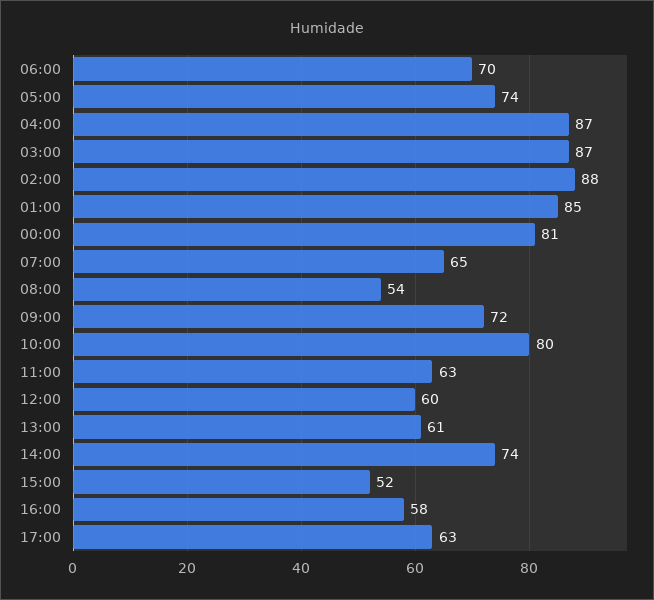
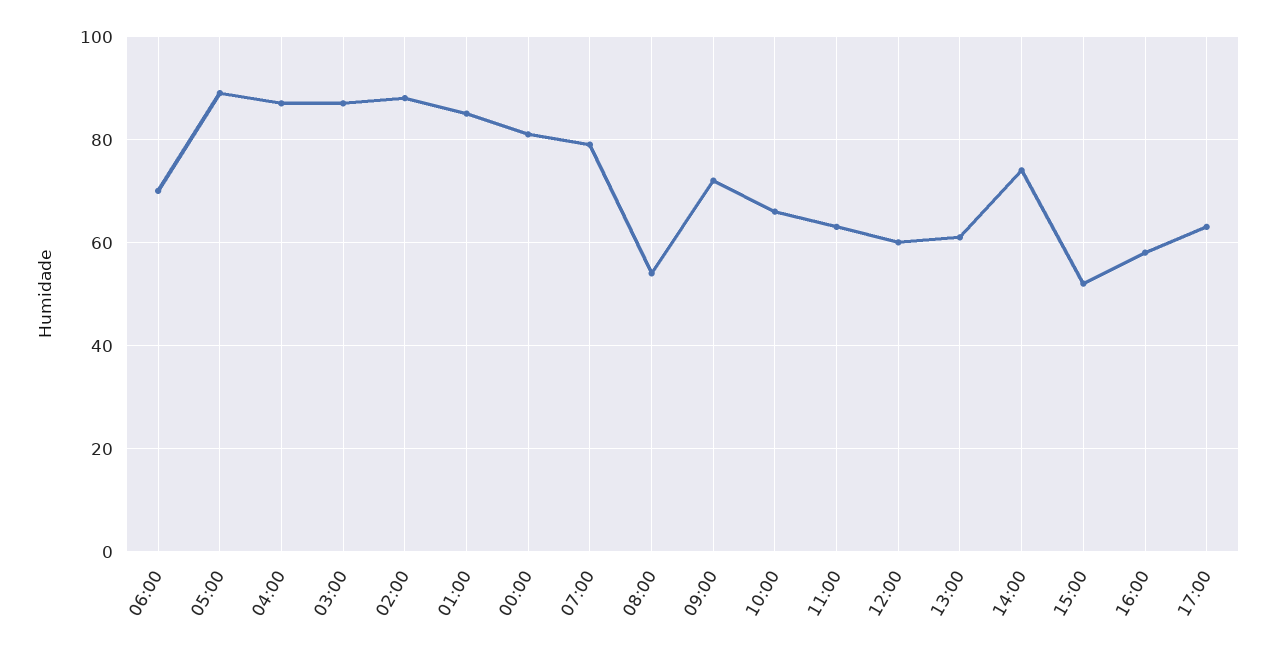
05:00: 74 -> 90
07:00: 65 -> 80
10:00: 80 -> 65

